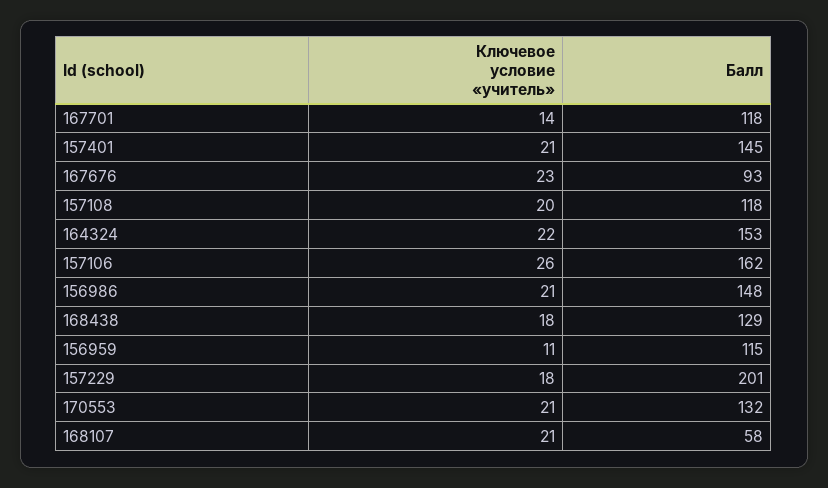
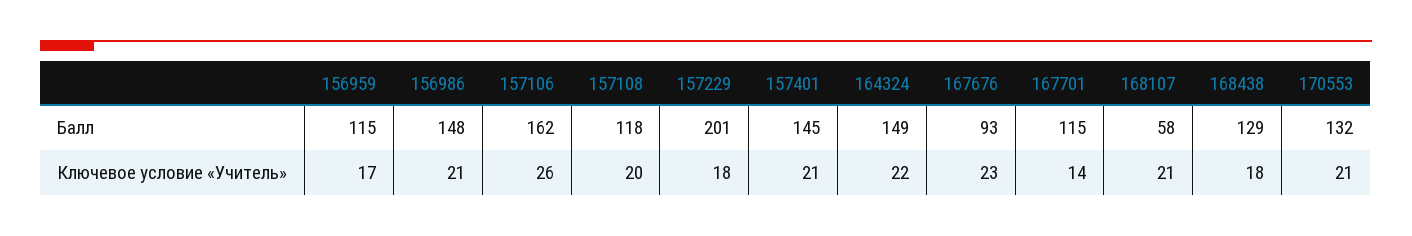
Балл, 167701: 118 -> 115
Балл, 164324: 153 -> 149
Ключевое условие «учитель», 156959: 11 -> 17

